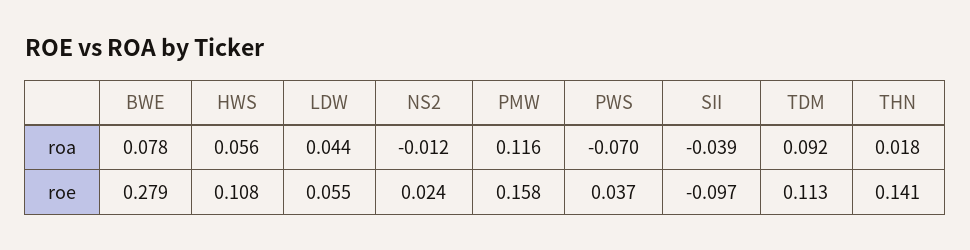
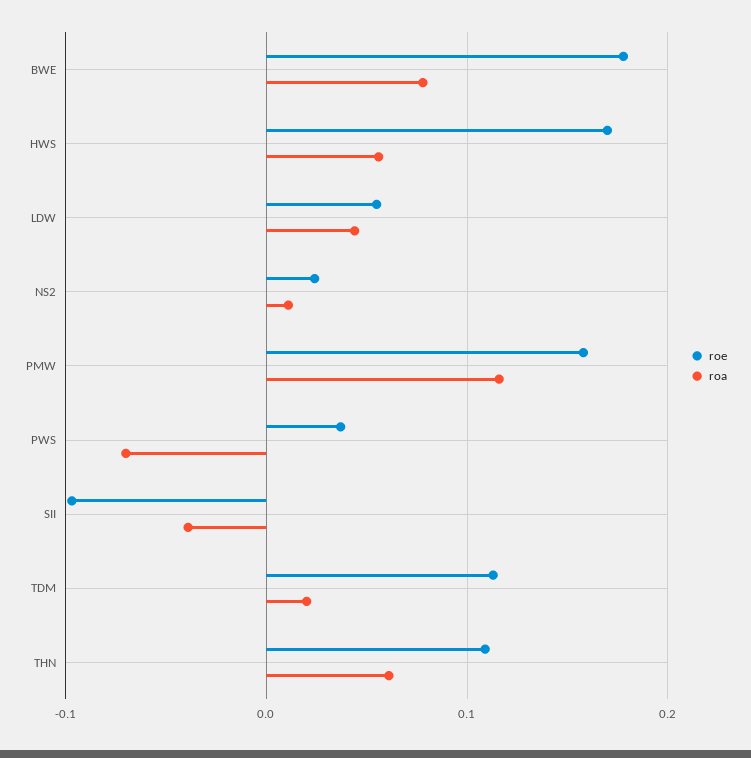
roa, NS2: -0.012 -> 0.01
roa, TDM: 0.092 -> 0.02
roa, THN: 0.018 -> 0.06
roe, BWE: 0.279 -> 0.18
roe, HWS: 0.108 -> 0.17
roe, THN: 0.141 -> 0.11

